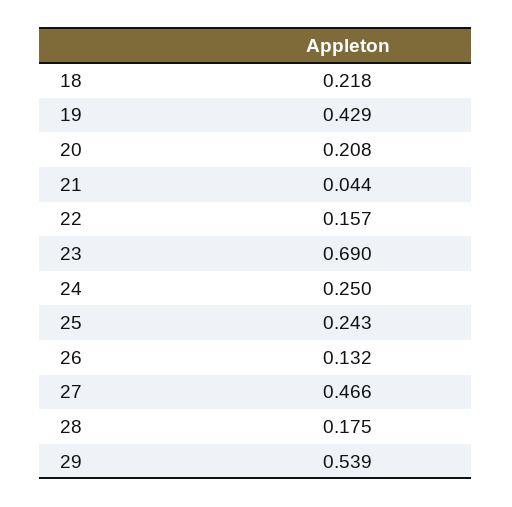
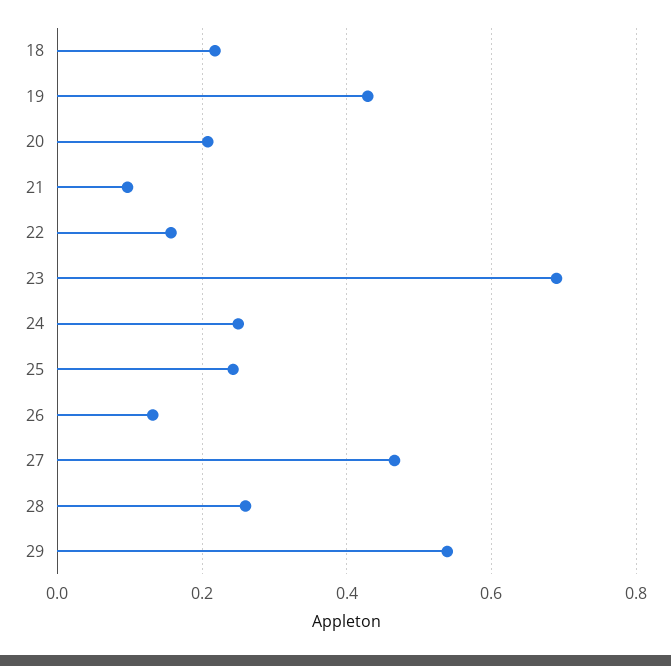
21: 0.044 -> 0.1
28: 0.175 -> 0.26

